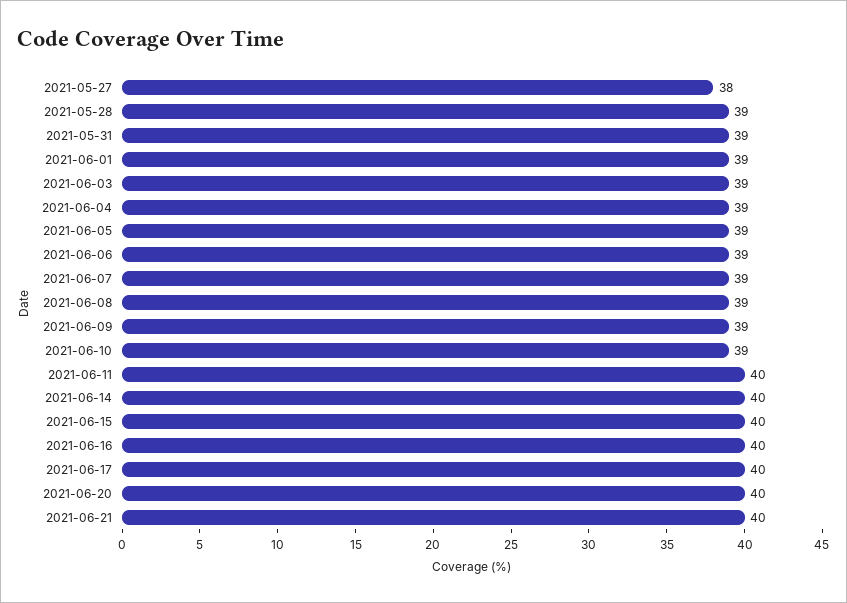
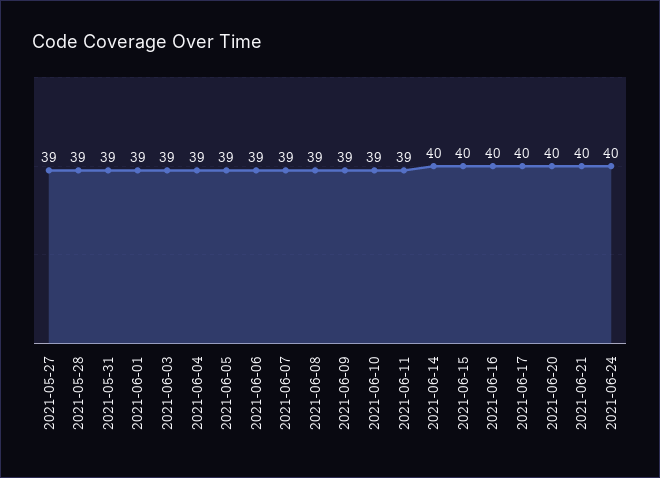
2021-05-27: 38 -> 39
2021-06-11: 40 -> 39
2021-06-24: none -> 40

